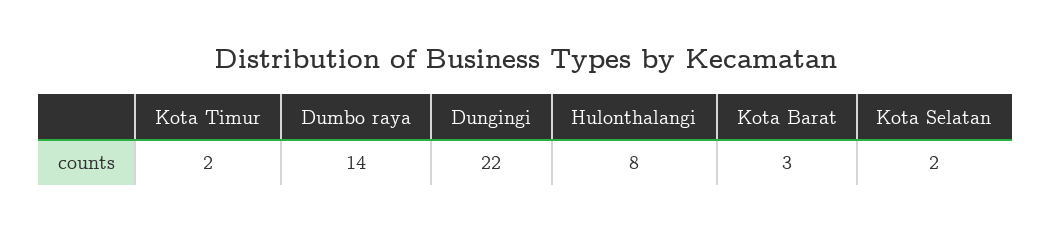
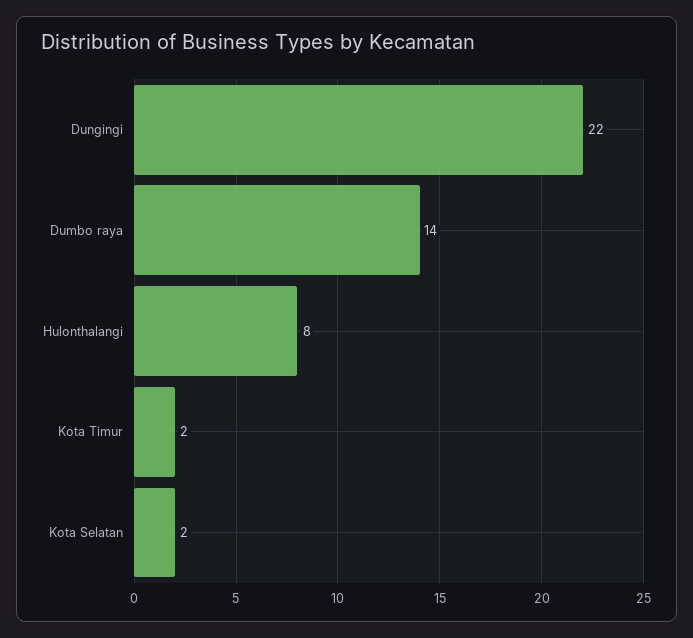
Kota Barat: 3 -> none

